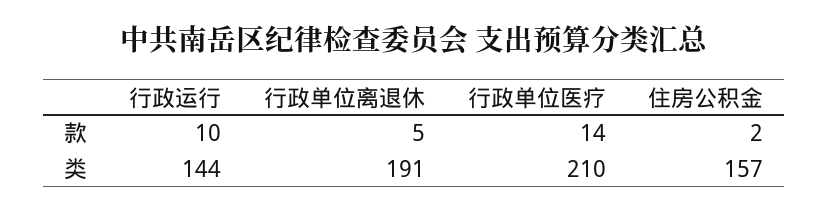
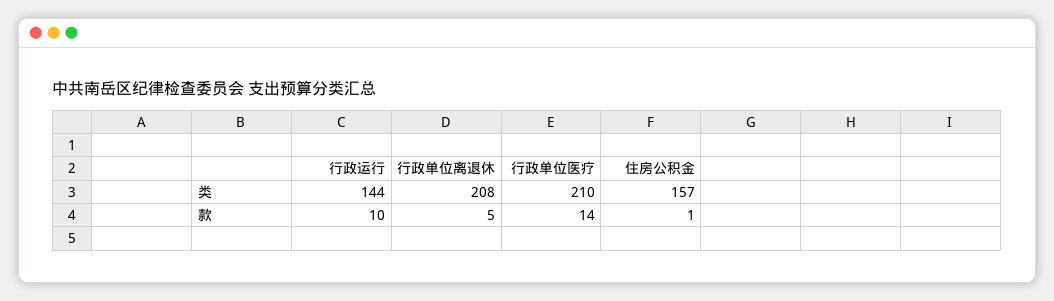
住房公积金, 款: 2 -> 1
行政单位离退休, 类: 191 -> 208

